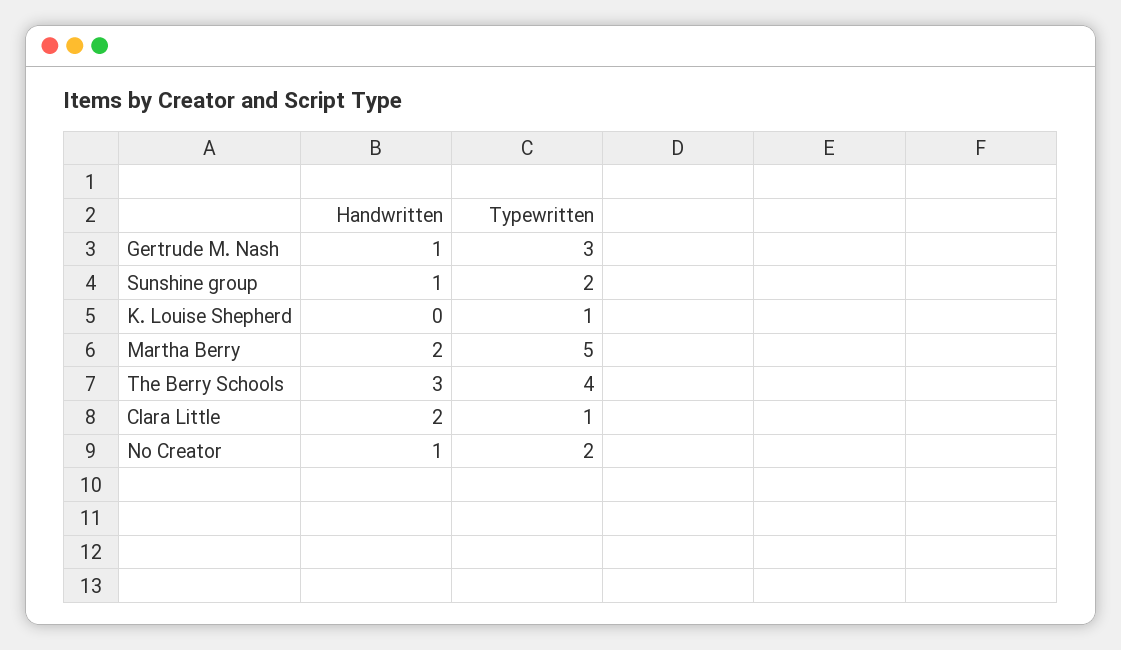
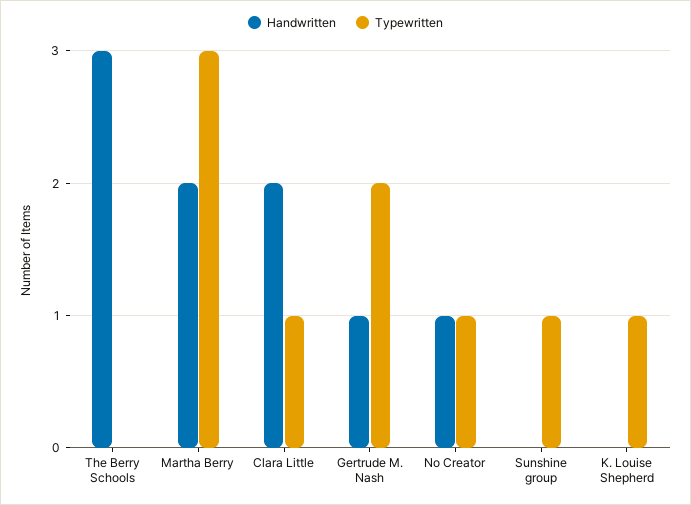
Typewritten, Gertrude M. Nash: 3 -> 2
Handwritten, Sunshine group: 1 -> 0
Typewritten, Sunshine group: 2 -> 1
Typewritten, Martha Berry: 5 -> 3
Typewritten, The Berry Schools: 4 -> 0
Typewritten, No Creator: 2 -> 1

